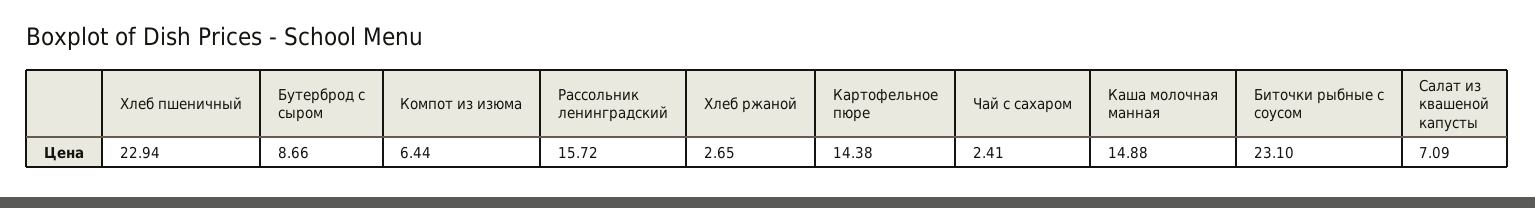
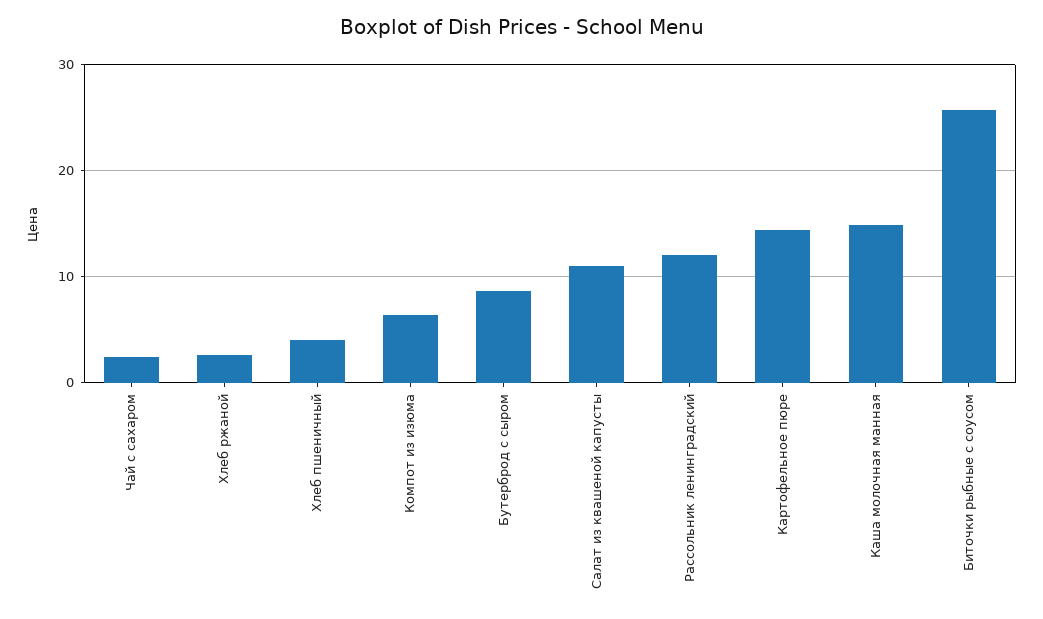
Хлеб пшеничный: 22.94 -> 4
Рассольник ленинградский: 15.72 -> 12
Биточки рыбные с соусом: 23.1 -> 26
Салат из квашеной капусты: 7.09 -> 11

